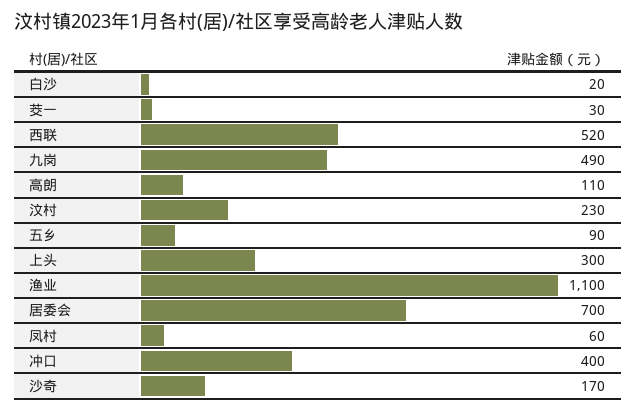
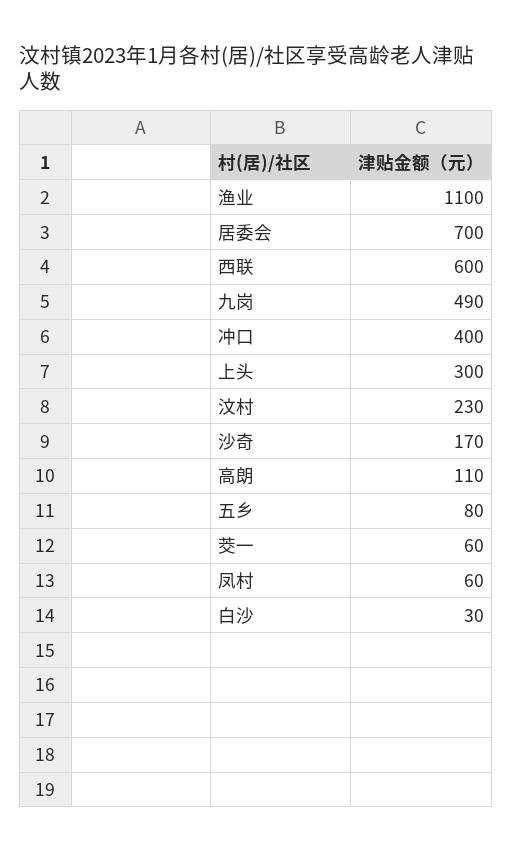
白沙: 20 -> 30
茭一: 30 -> 60
西联: 520 -> 600
五乡: 90 -> 80

